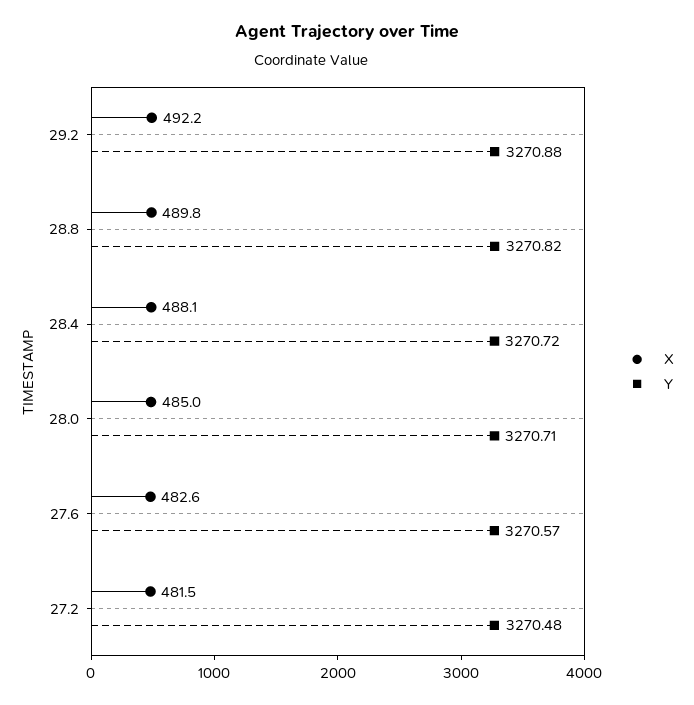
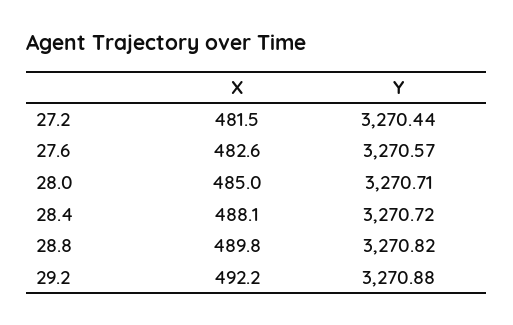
Y, 27.2: 3270.48 -> 3270.44

